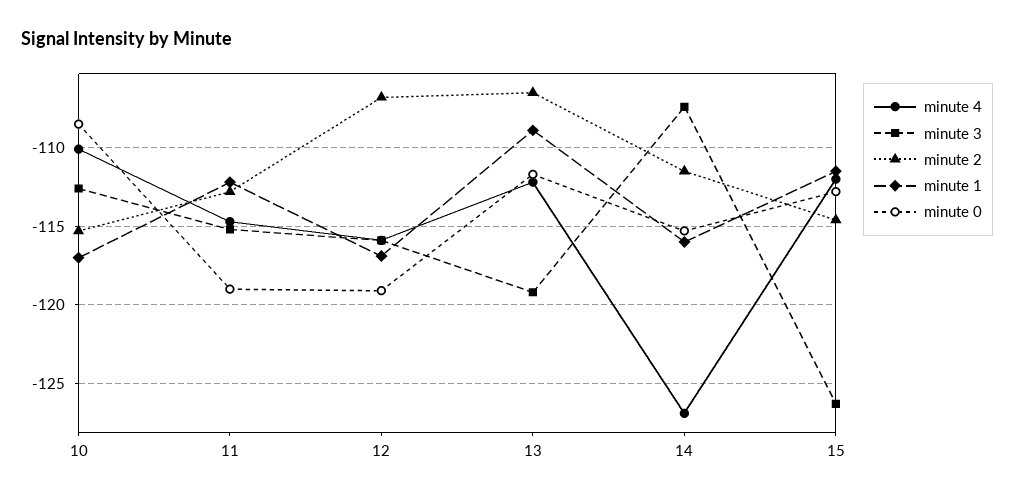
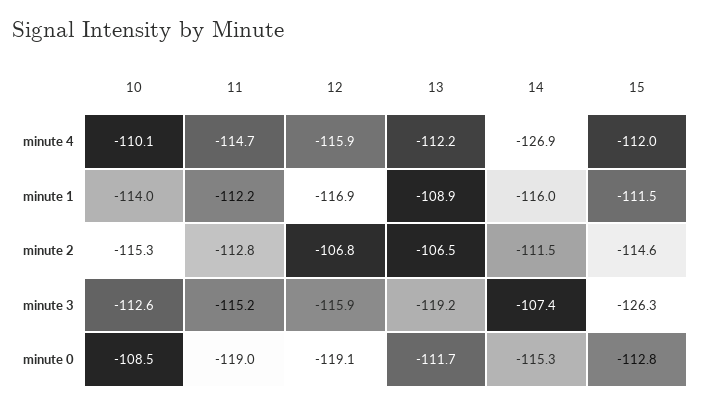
minute 1, 10: -117 -> -114

